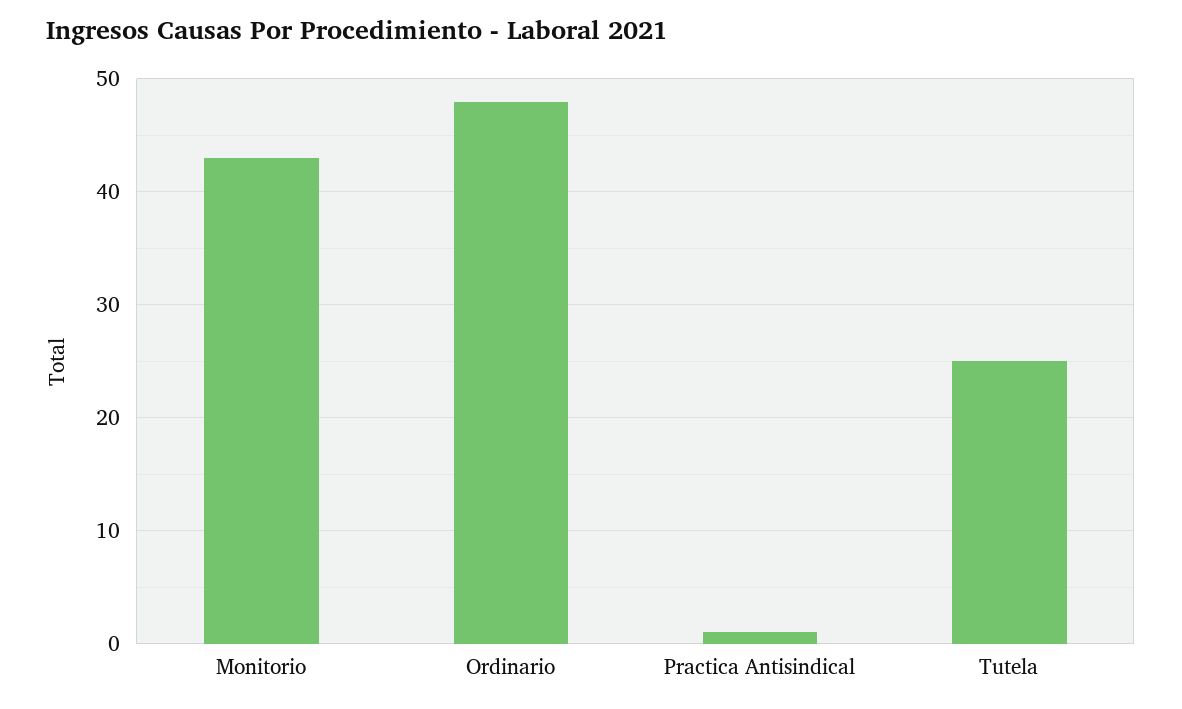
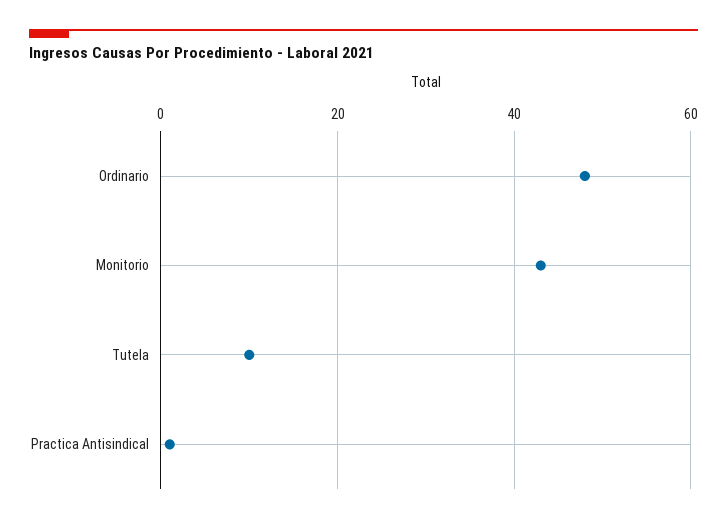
Tutela: 25 -> 10

